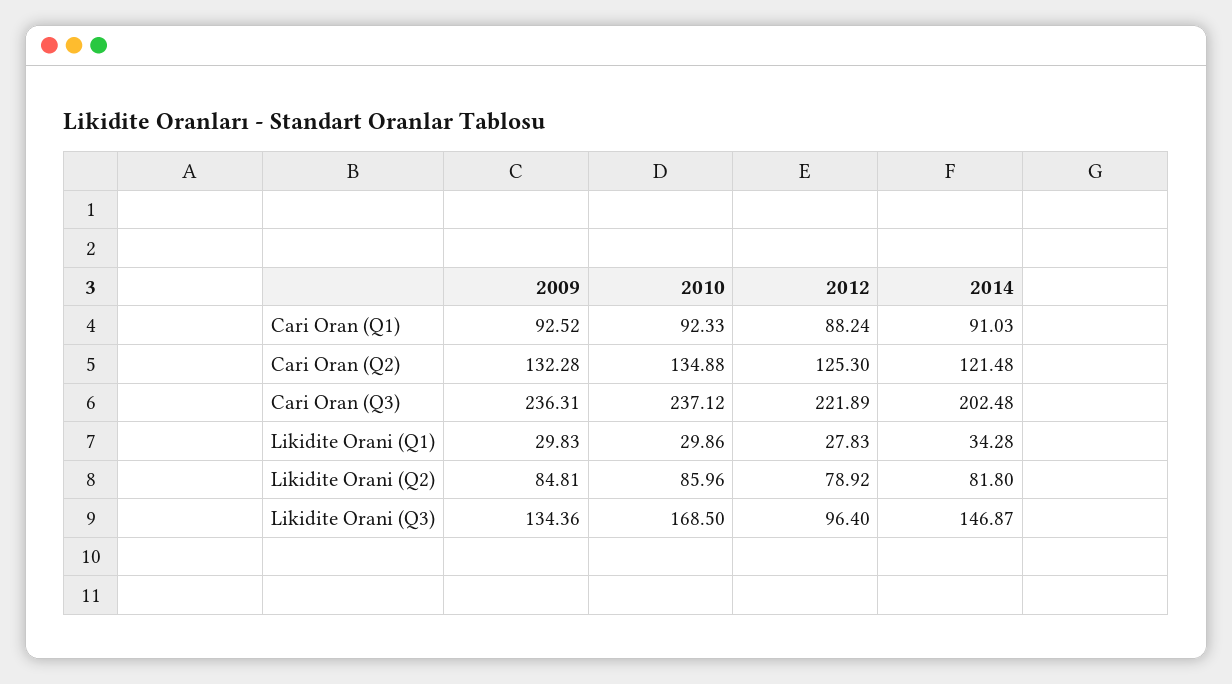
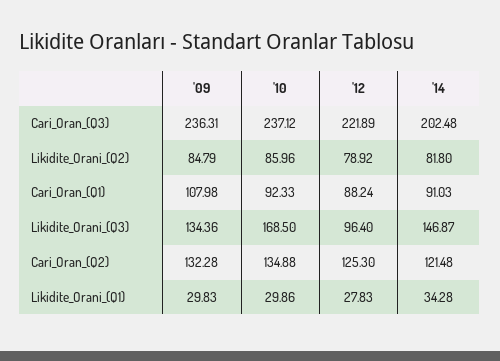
2009, Cari Oran (Q1): 92.52 -> 107.98
2009, Likidite Orani (Q2): 84.81 -> 84.79

